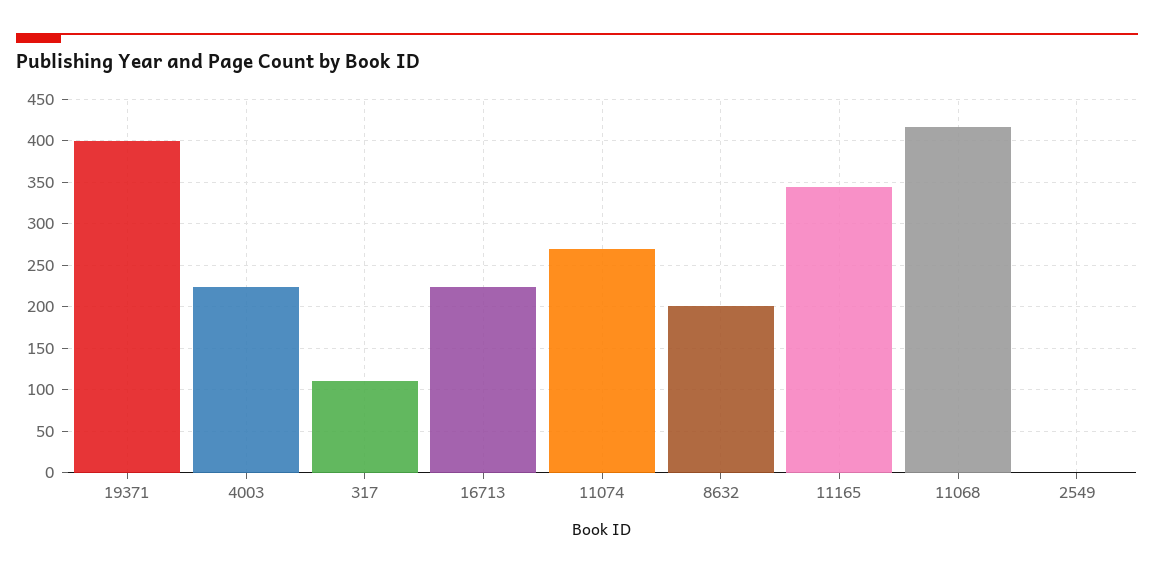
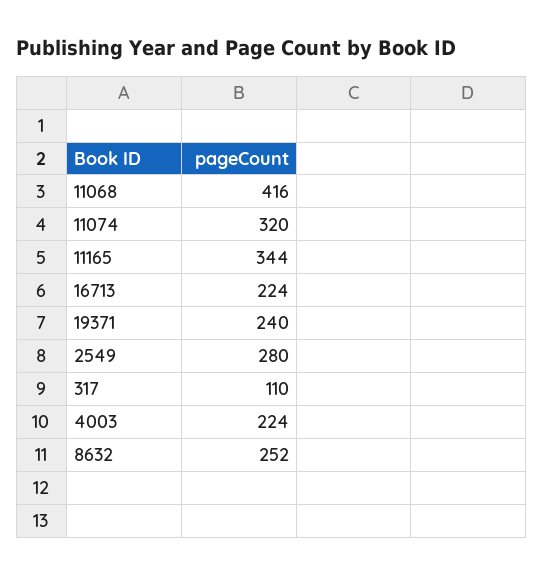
19371: 400 -> 240
11074: 270 -> 320
8632: 200 -> 252
2549: 0 -> 280

